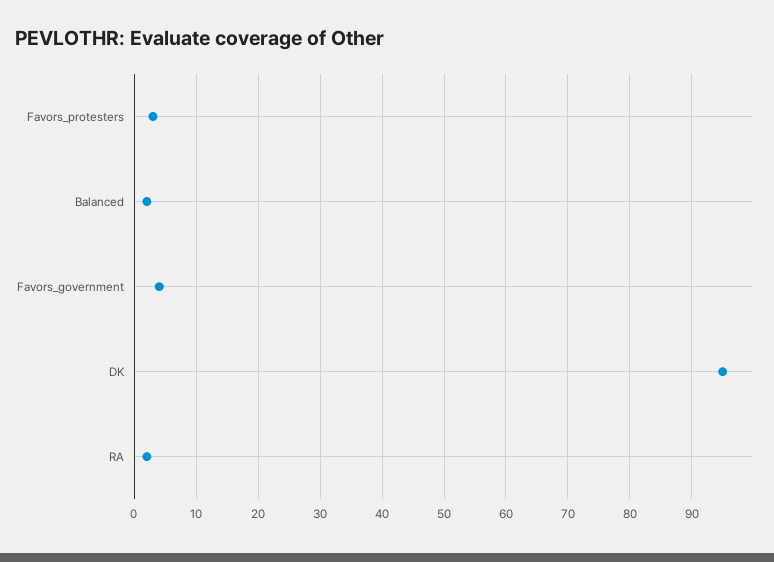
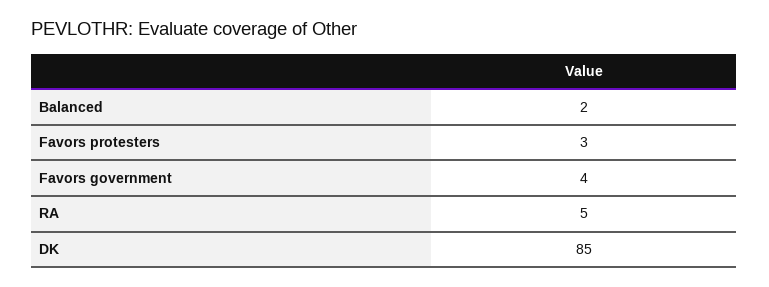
DK: 95 -> 85
RA: 2 -> 5

